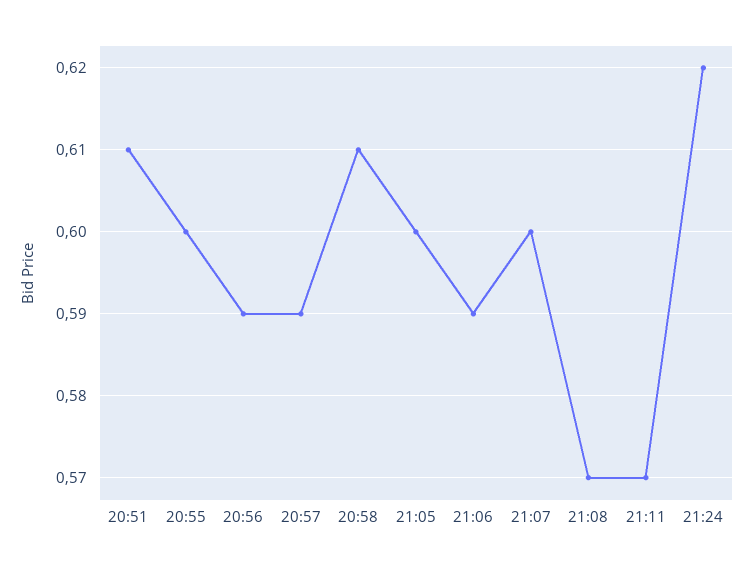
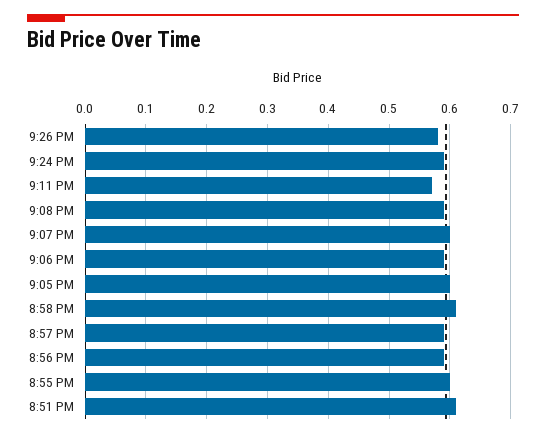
21:08: 0.57 -> 0.59
21:24: 0.62 -> 0.59
9:26 PM: none -> 0.58

